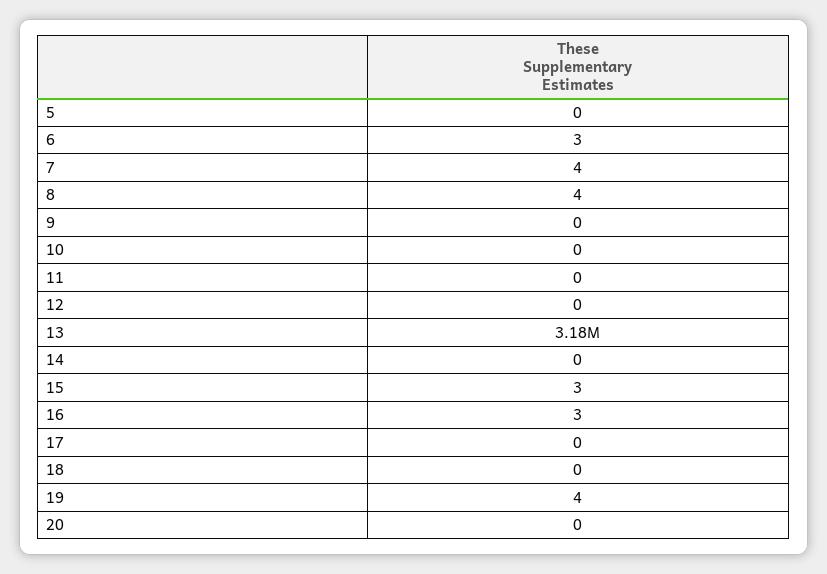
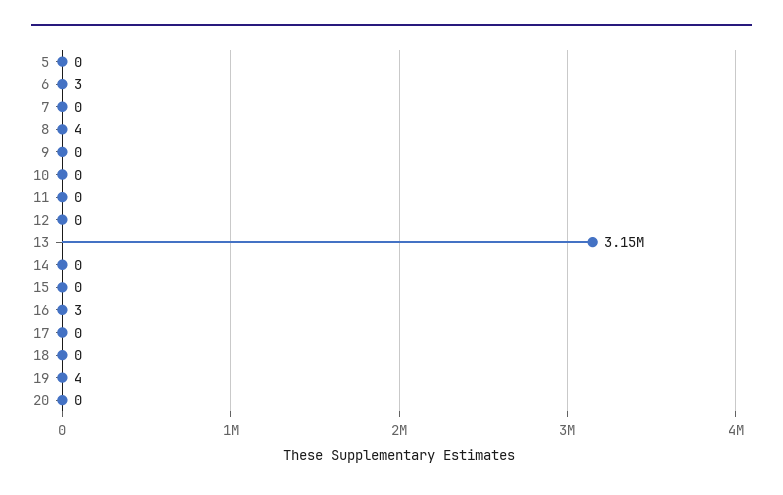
7: 4 -> 0
13: 3180000 -> 3150000
15: 3 -> 0

